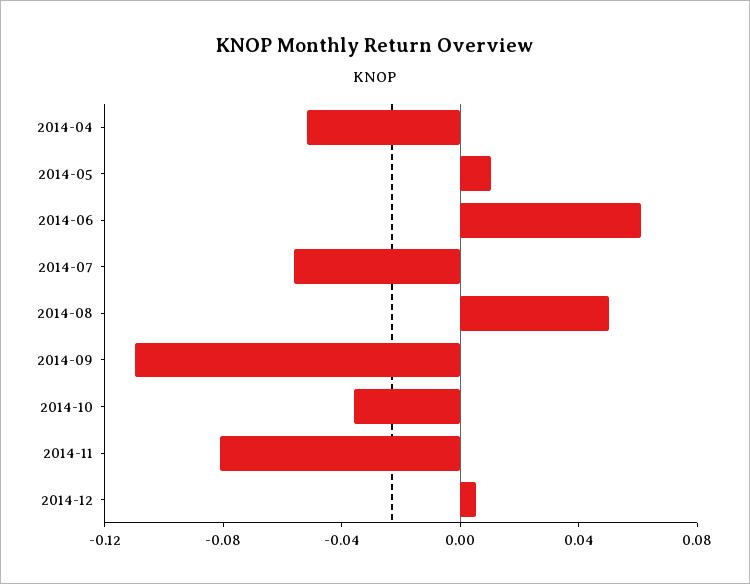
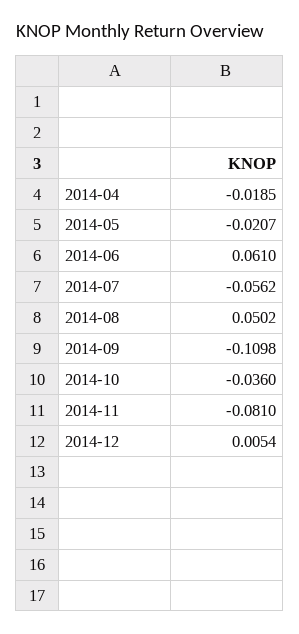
2014-04: -0.05 -> -0.0185
2014-05: 0.01 -> -0.0207

